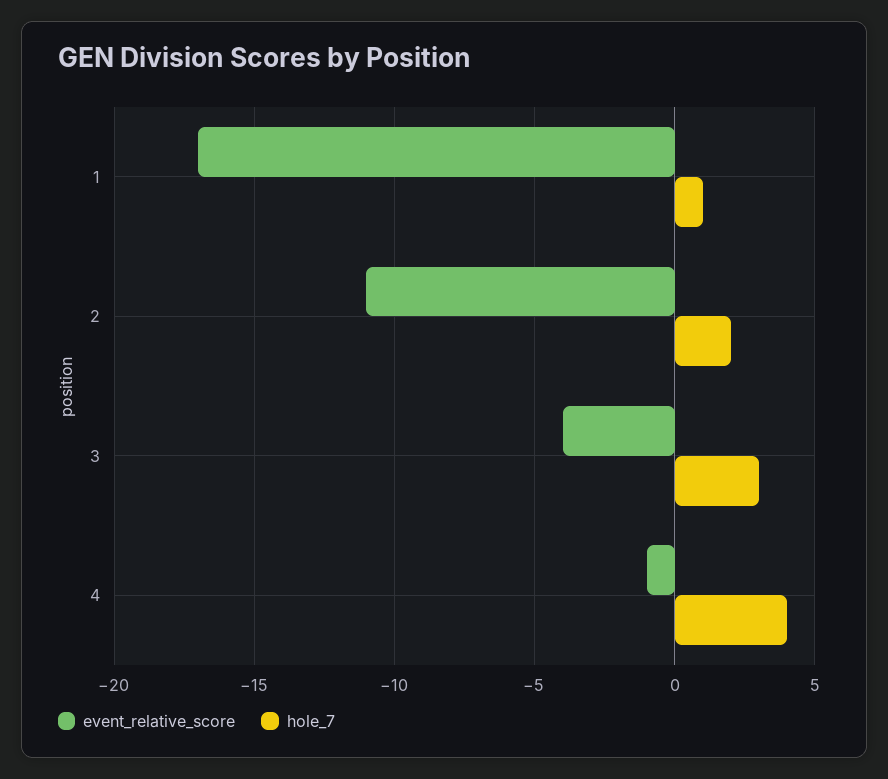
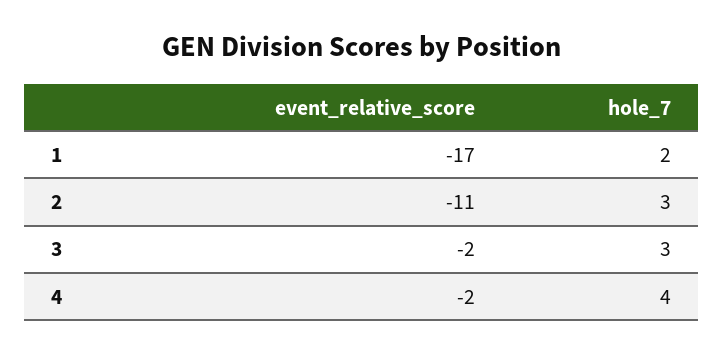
hole_7, 1: 1 -> 2
hole_7, 2: 2 -> 3
event_relative_score, 3: -4 -> -2
event_relative_score, 4: -1 -> -2

